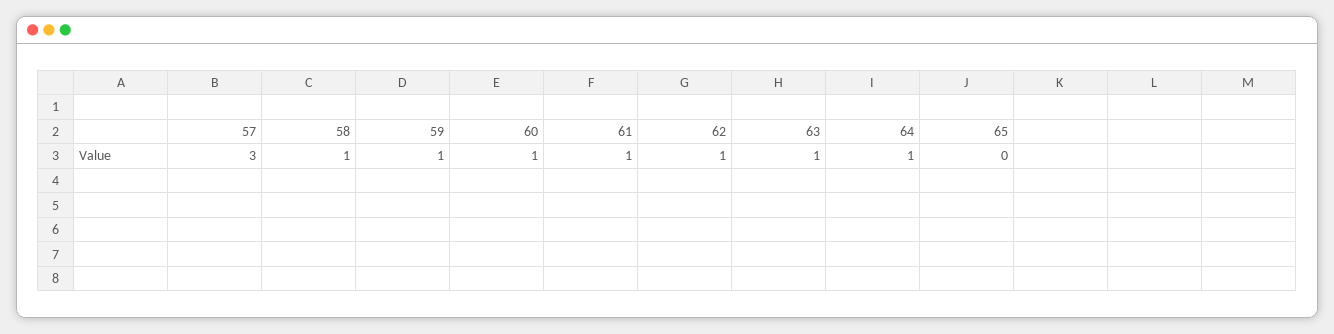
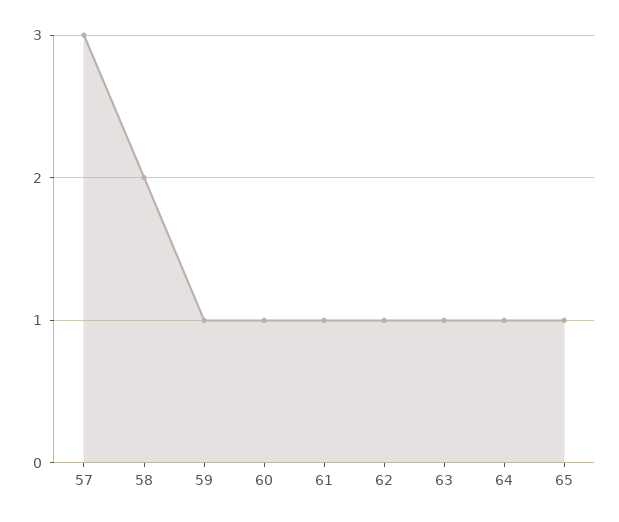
58: 1 -> 2
65: 0 -> 1

